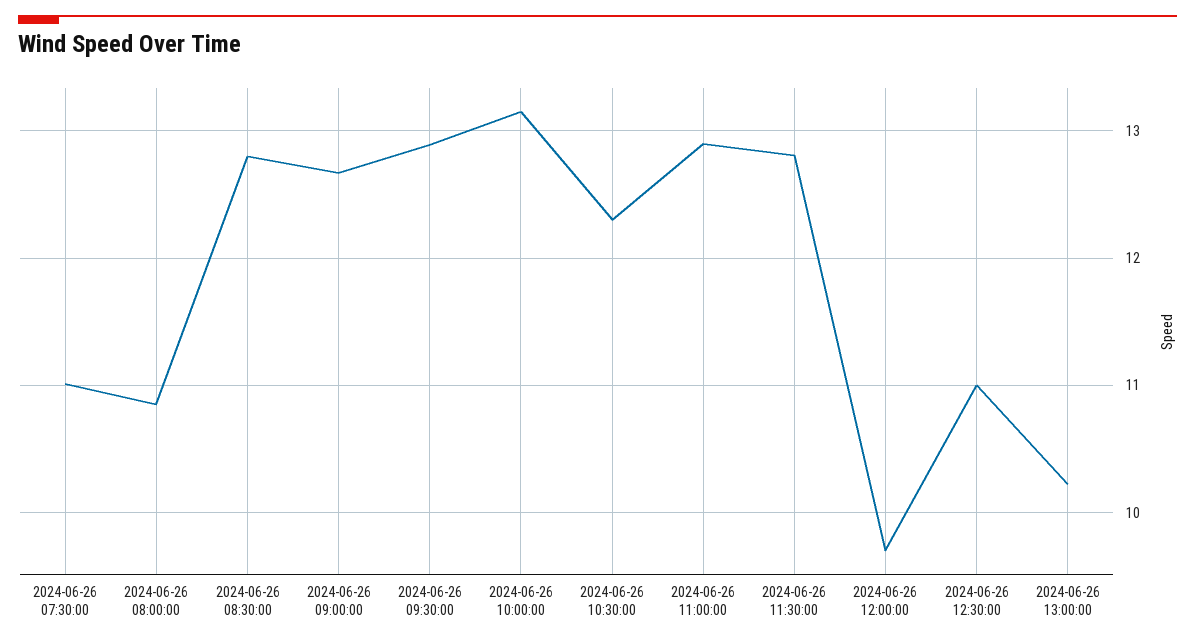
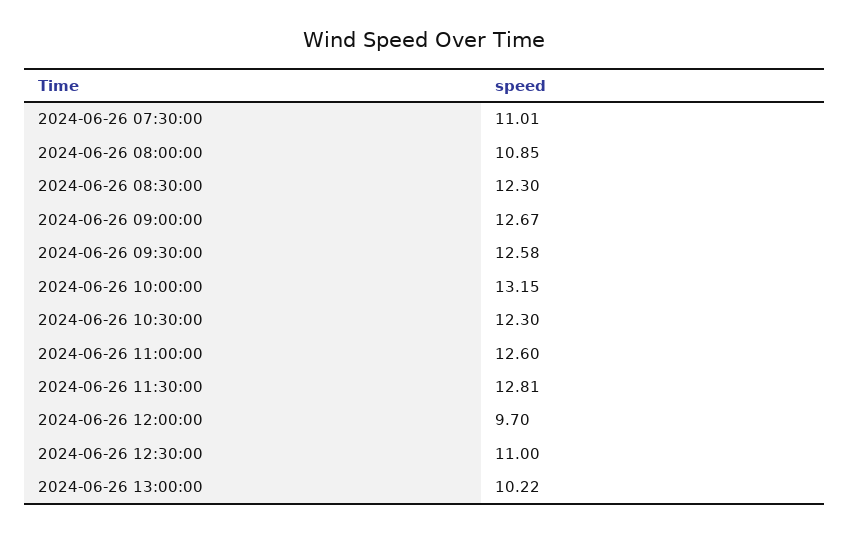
2024-06-26 08:30:00: 12.8 -> 12.3
2024-06-26 09:30:00: 12.9 -> 12.58
2024-06-26 11:00:00: 12.9 -> 12.6

